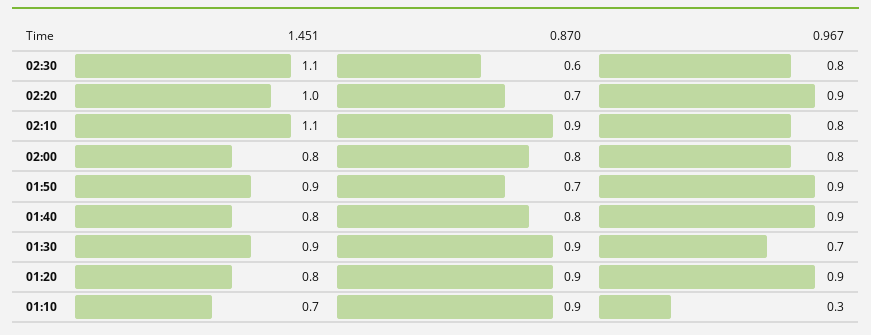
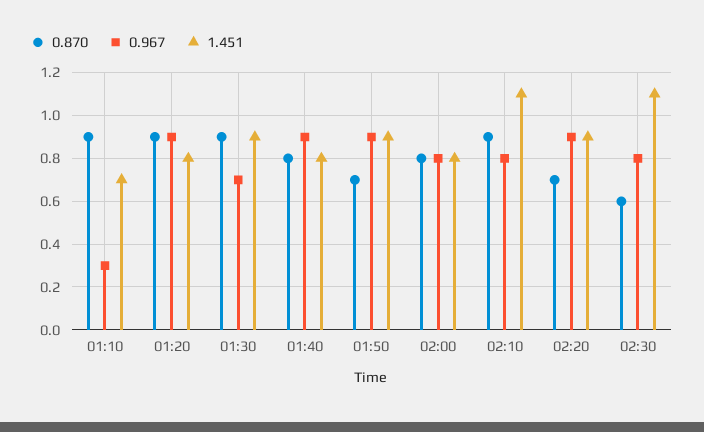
1.451, 02:20: 1 -> 0.9

